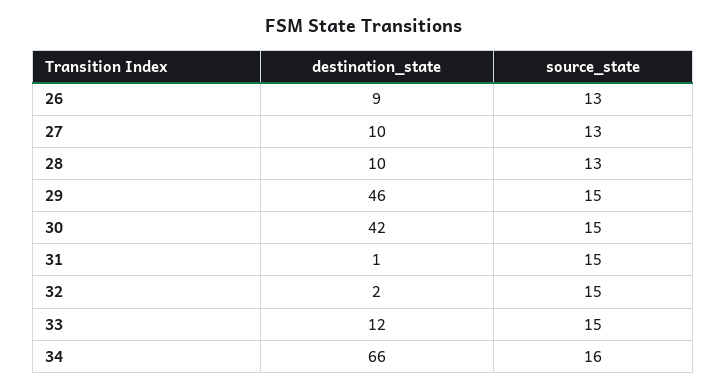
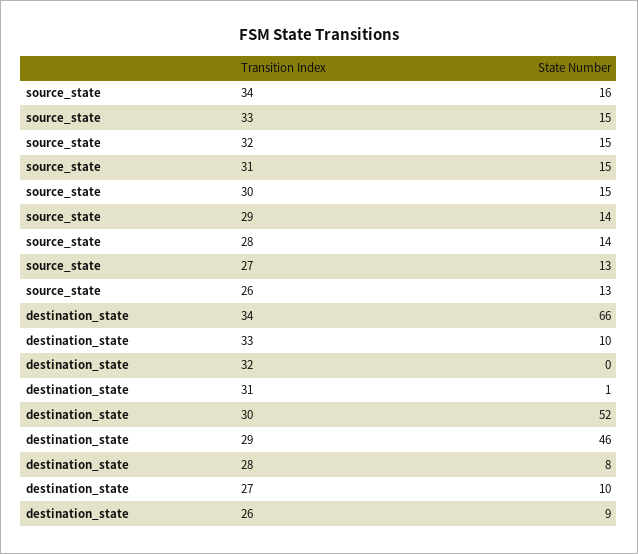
destination_state, 28: 10 -> 8
source_state, 28: 13 -> 14
source_state, 29: 15 -> 14
destination_state, 30: 42 -> 52
destination_state, 32: 2 -> 0
destination_state, 33: 12 -> 10

